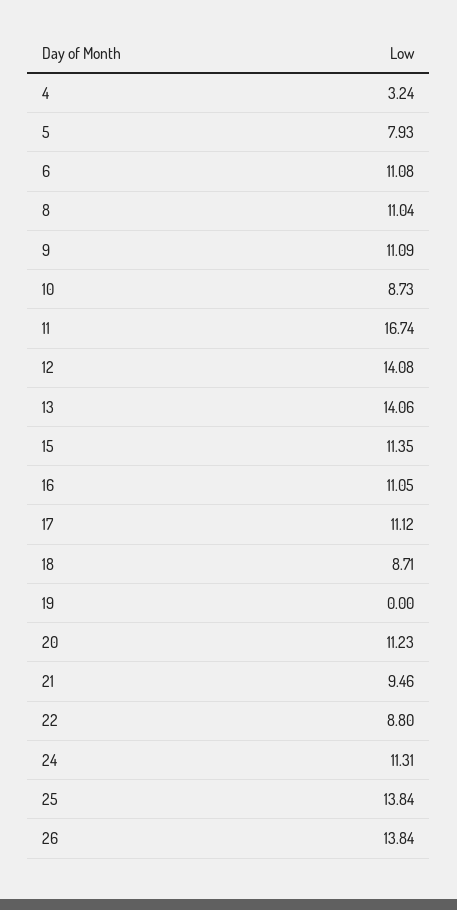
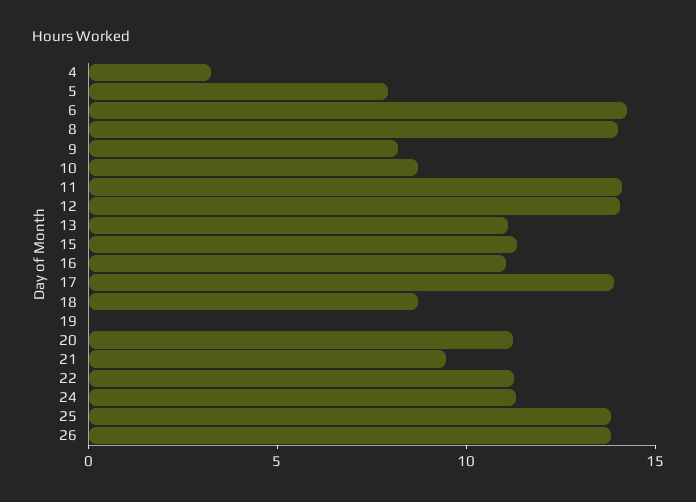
6: 11.08 -> 14
8: 11.04 -> 14
9: 11.09 -> 8
11: 16.74 -> 14
13: 14.06 -> 11
17: 11.12 -> 14
22: 8.8 -> 11

